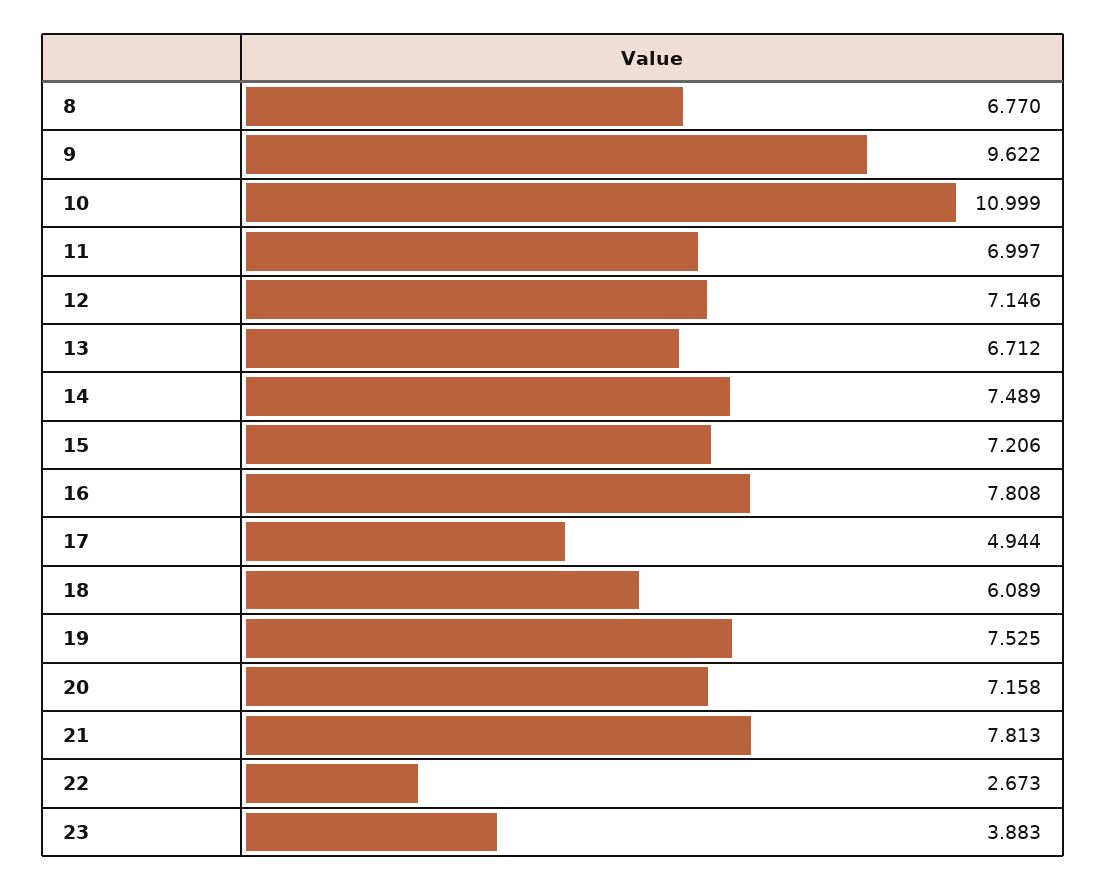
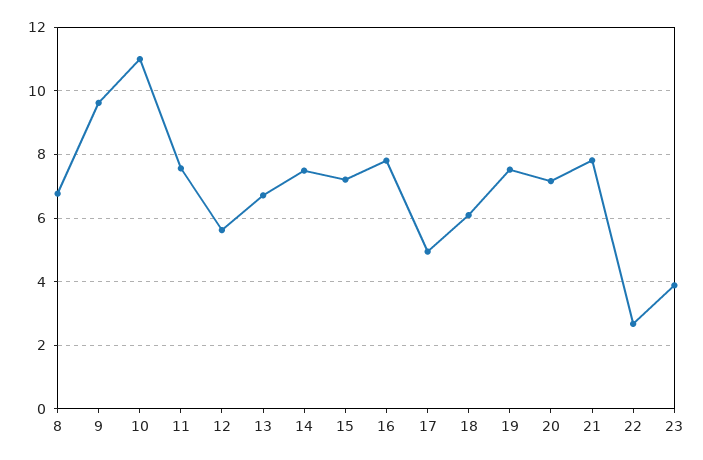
11: 6.997 -> 7.6
12: 7.146 -> 5.6

